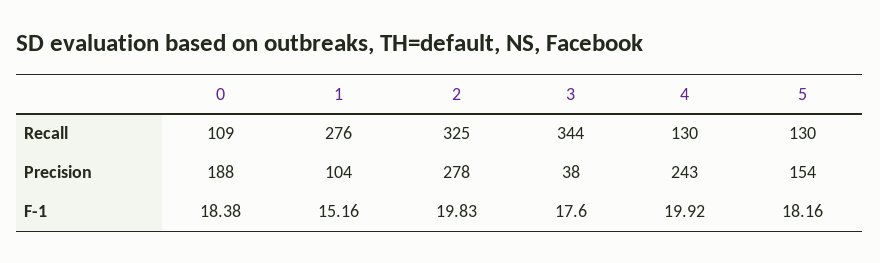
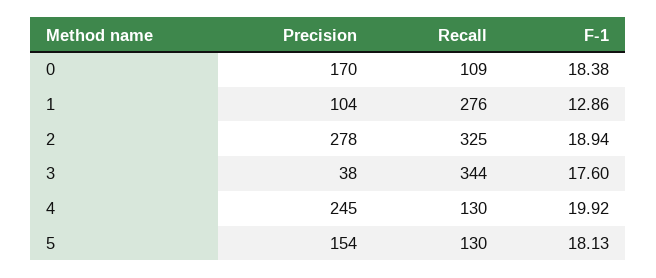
0, Precision: 188 -> 170
4, Precision: 243 -> 245
1, F-1: 15.16 -> 12.86
2, F-1: 19.83 -> 18.94
5, F-1: 18.16 -> 18.13

